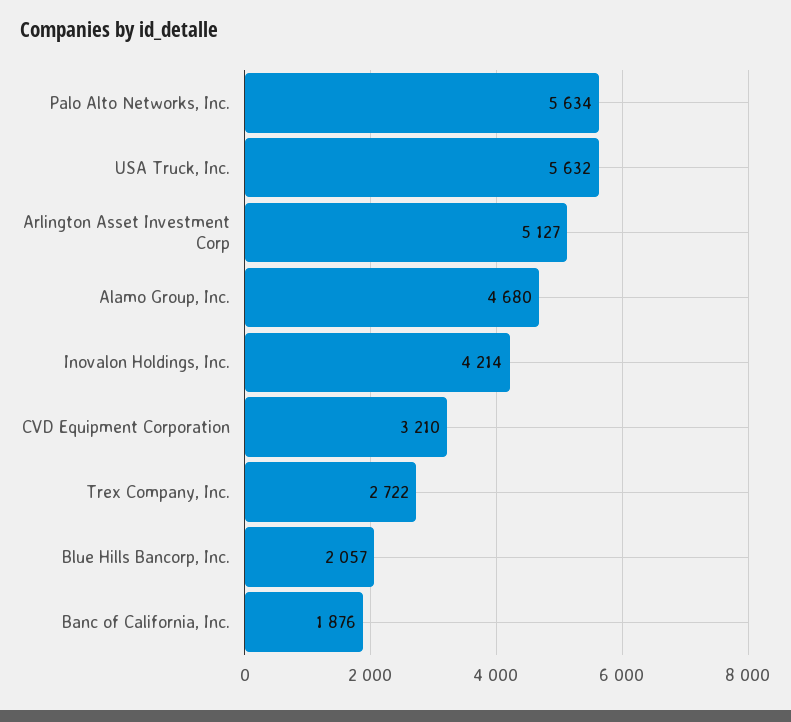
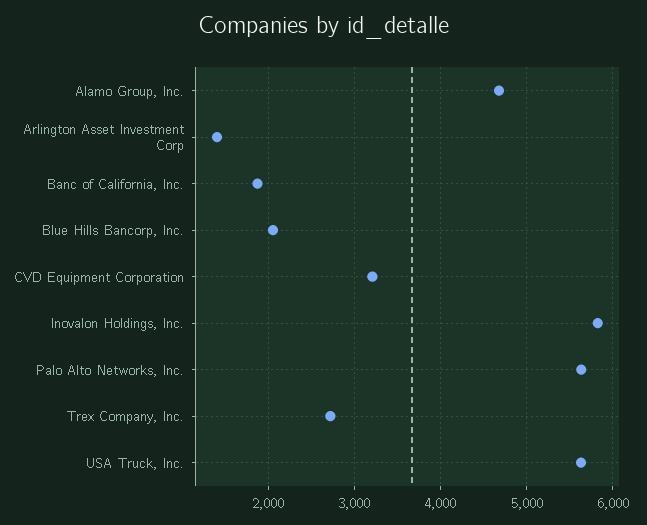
Arlington Asset Investment Corp: 5127 -> 1400
Inovalon Holdings, Inc.: 4214 -> 5800

